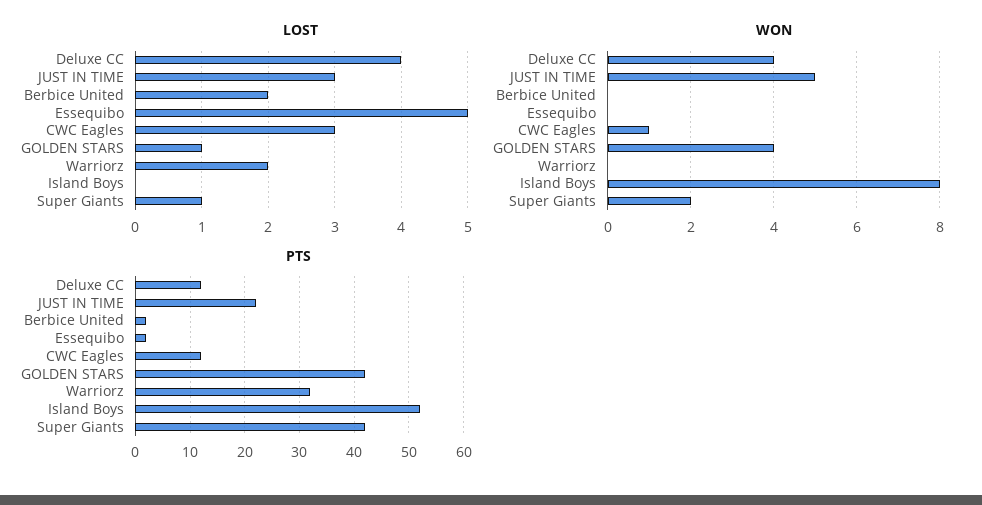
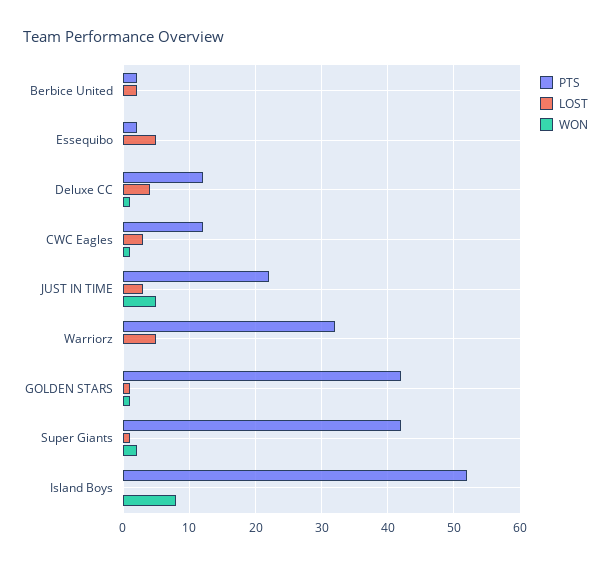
LOST, Warriorz: 2 -> 5
WON, Deluxe CC: 4 -> 1
WON, GOLDEN STARS: 4 -> 1

